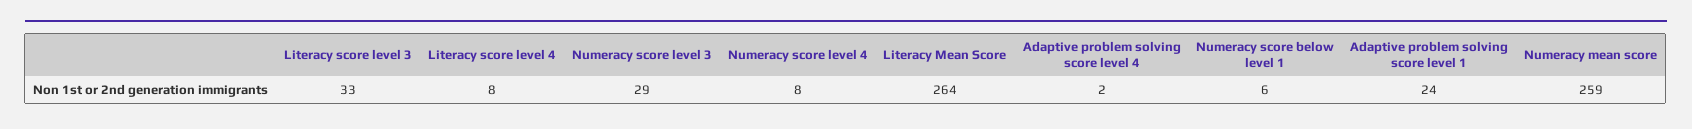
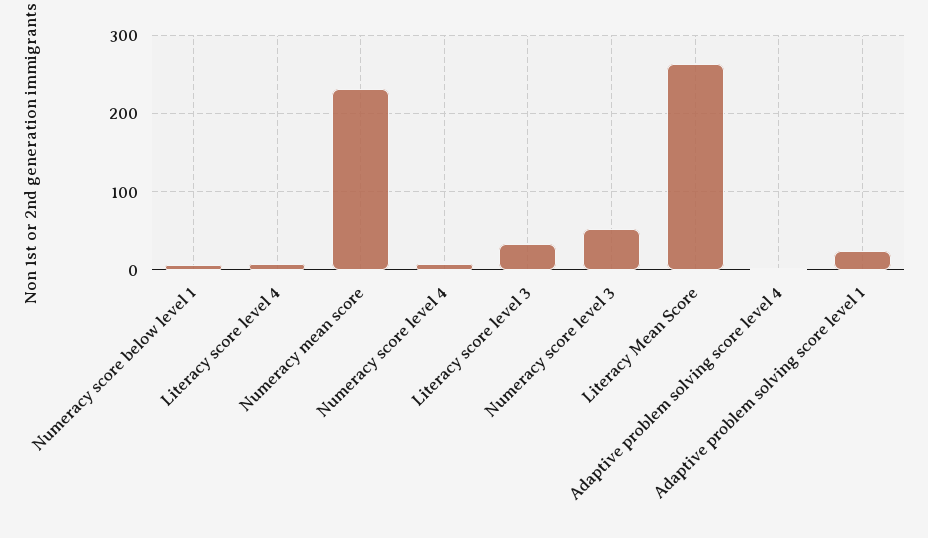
Numeracy score level 3: 29 -> 50
Numeracy mean score: 259 -> 230

